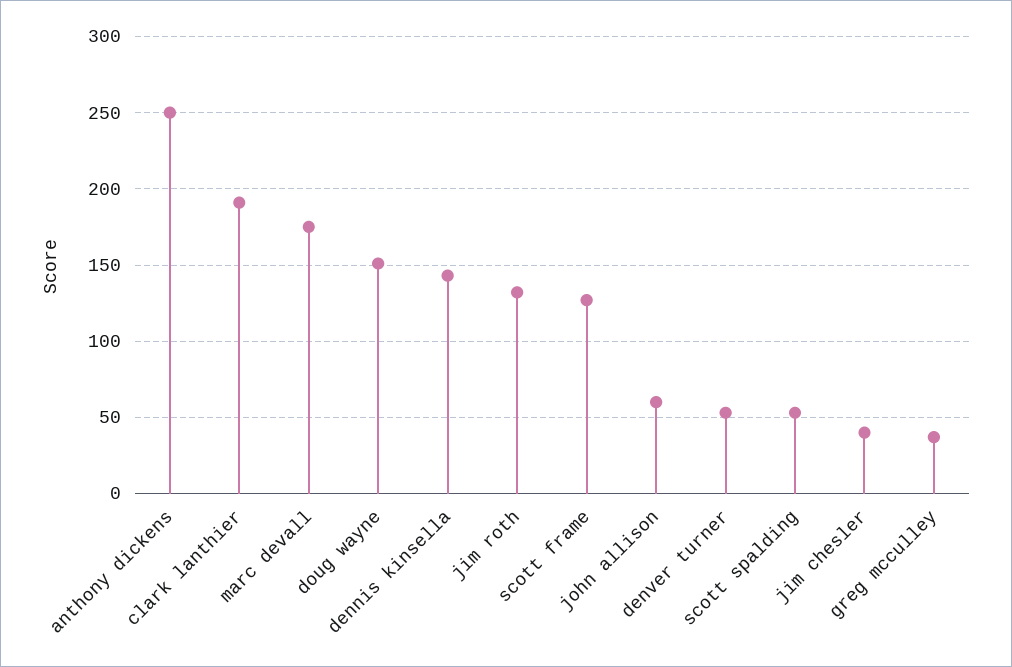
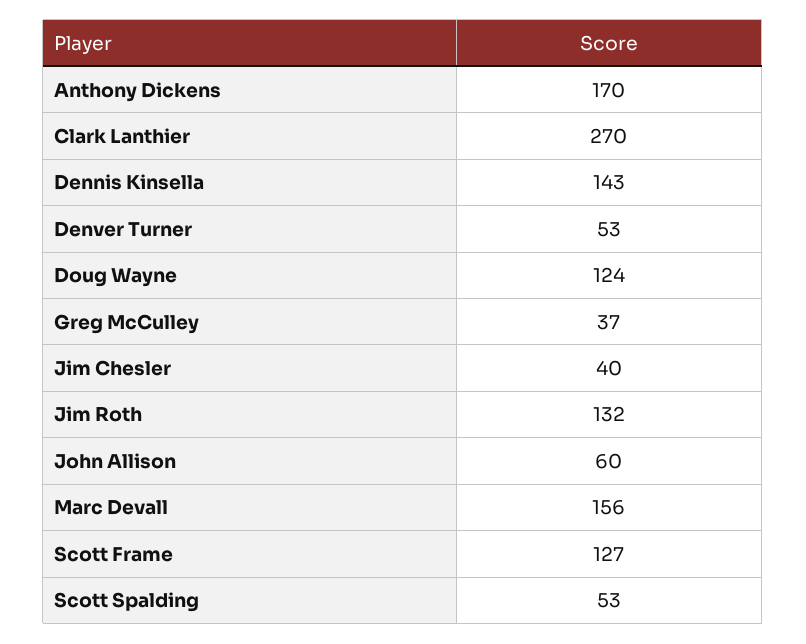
anthony dickens: 250 -> 170
clark lanthier: 190 -> 270
marc devall: 175 -> 156
doug wayne: 150 -> 124

